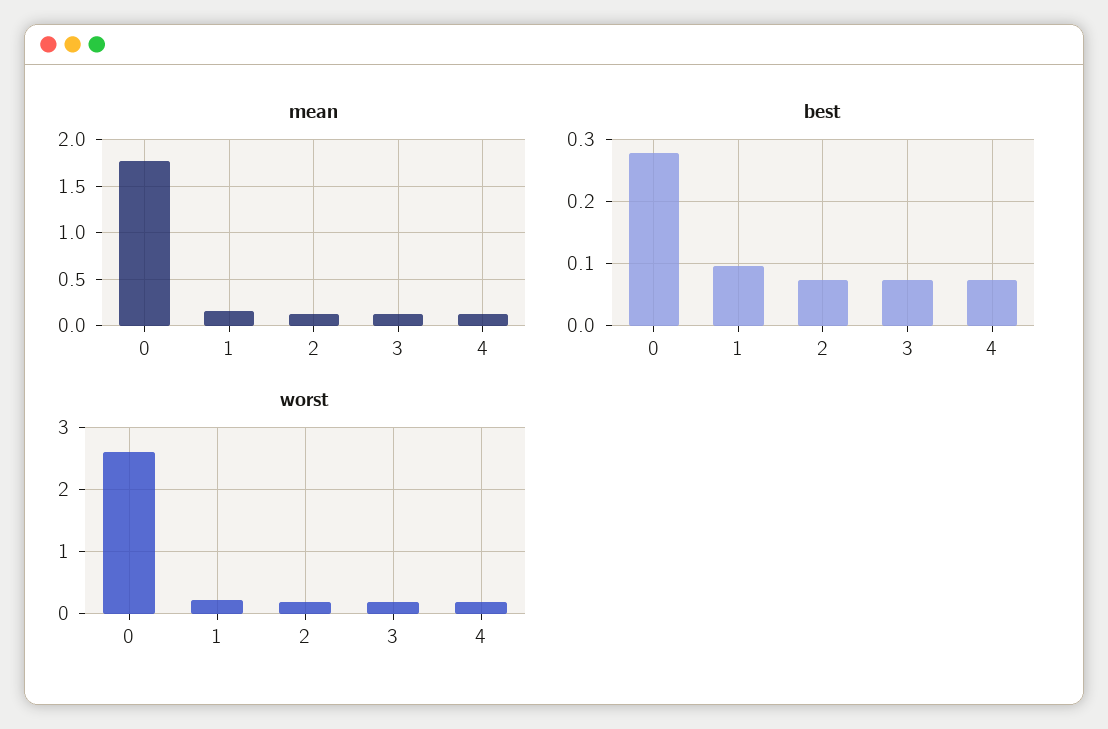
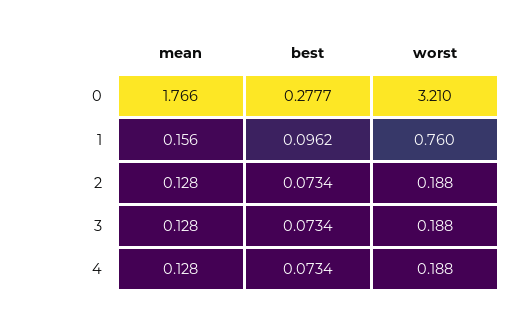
worst, 0: 2.6 -> 3.21
worst, 1: 0.2 -> 0.76

